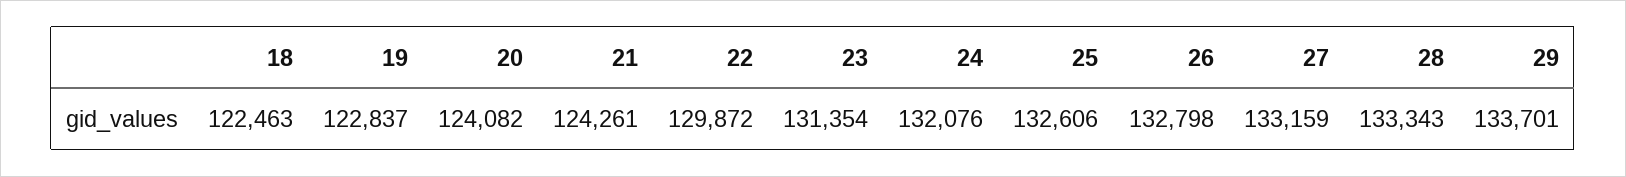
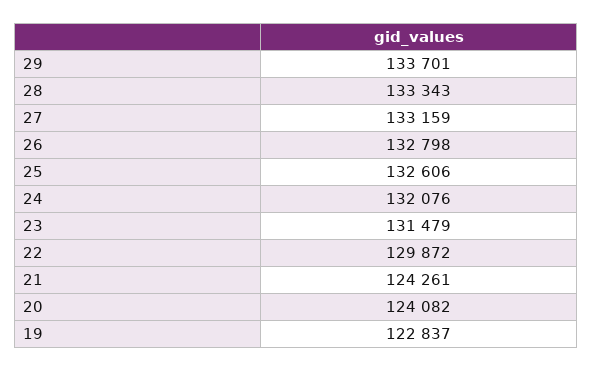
18: 122463 -> none
23: 131354 -> 131479

